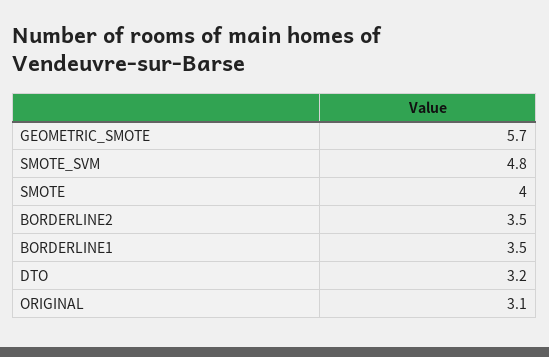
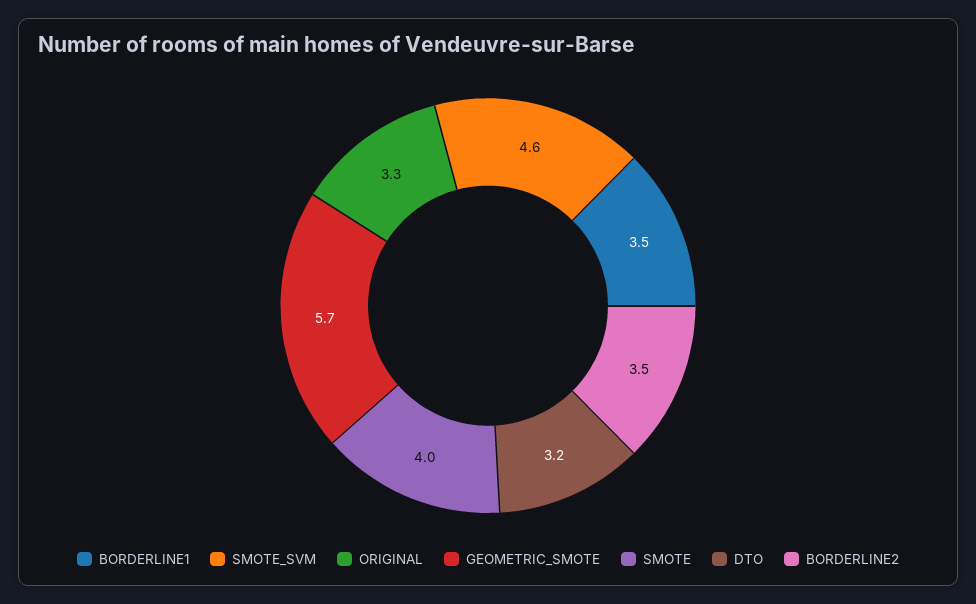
SMOTE_SVM: 4.8 -> 4.6
ORIGINAL: 3.1 -> 3.3

